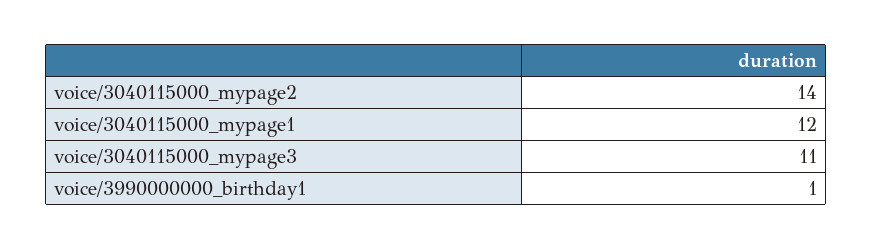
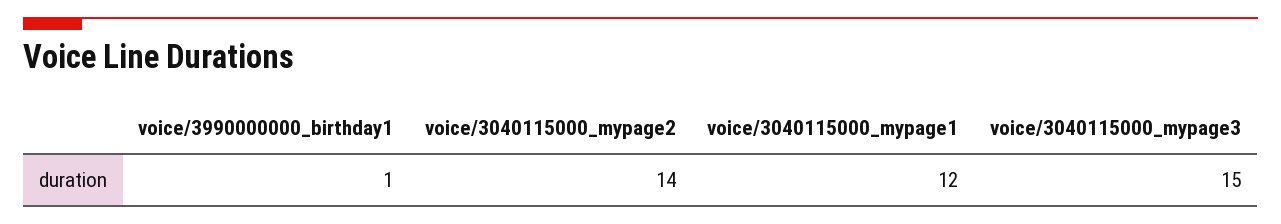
voice/3040115000_mypage3: 11 -> 15

